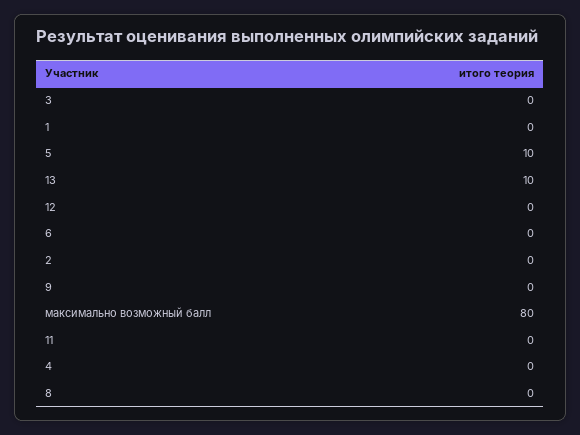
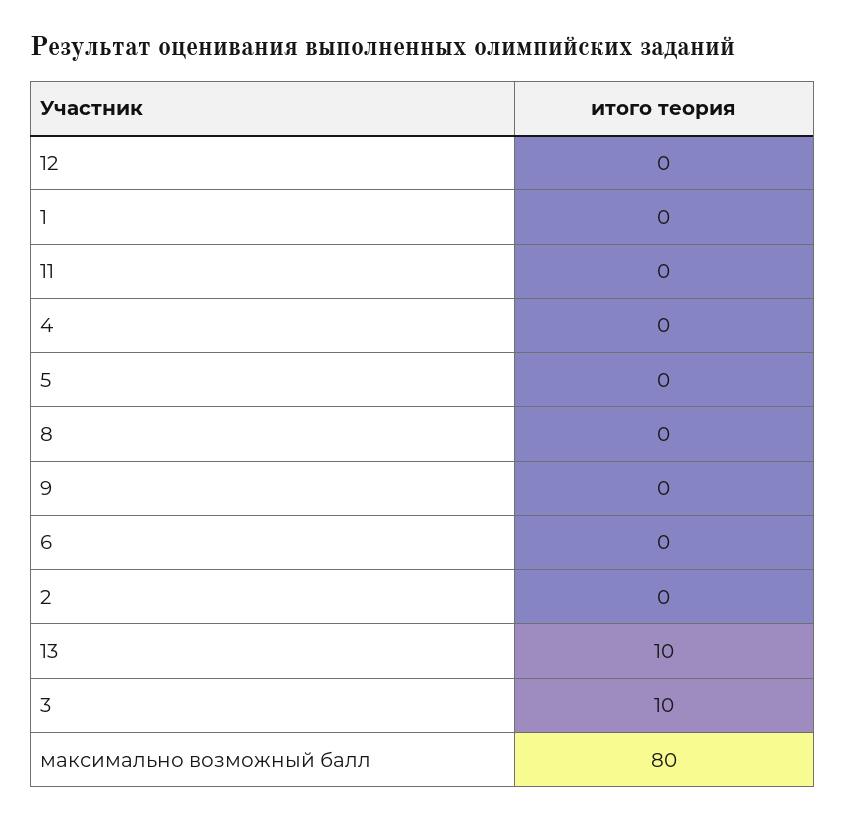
3: 0 -> 10
5: 10 -> 0

